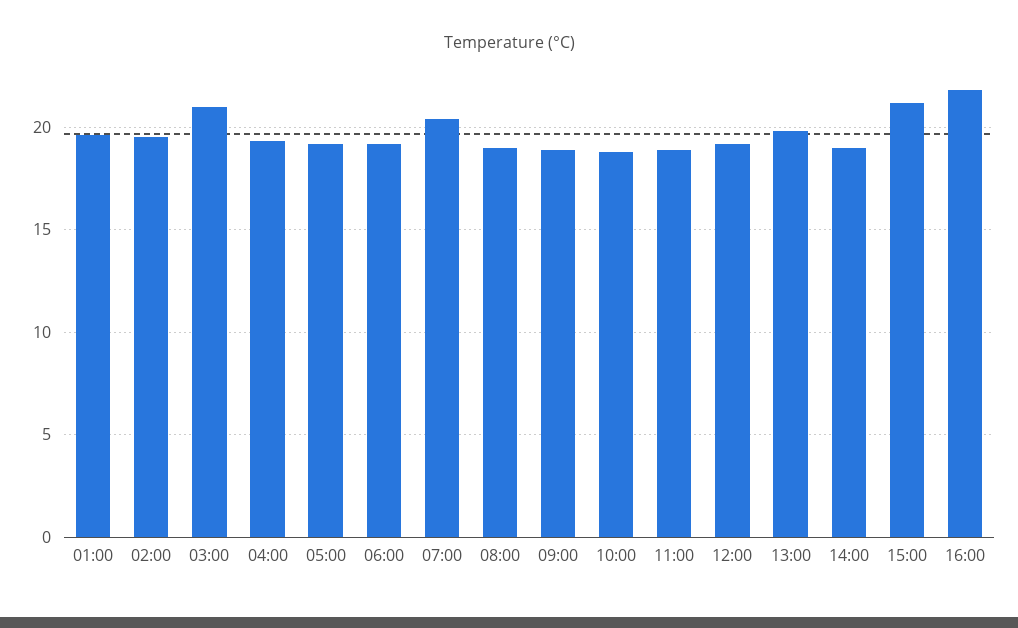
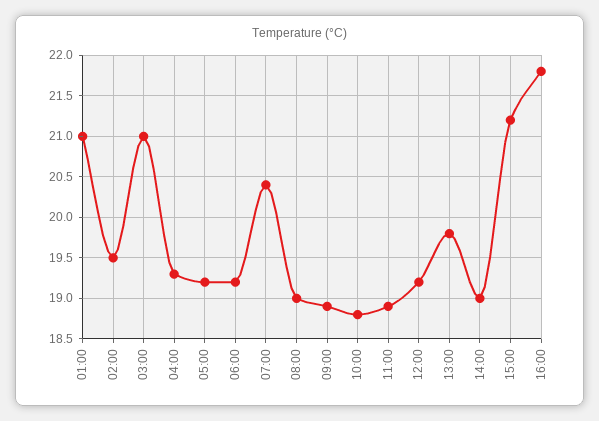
01:00: 19.5 -> 21

